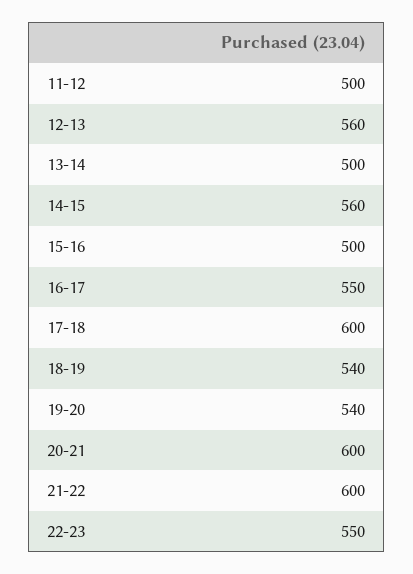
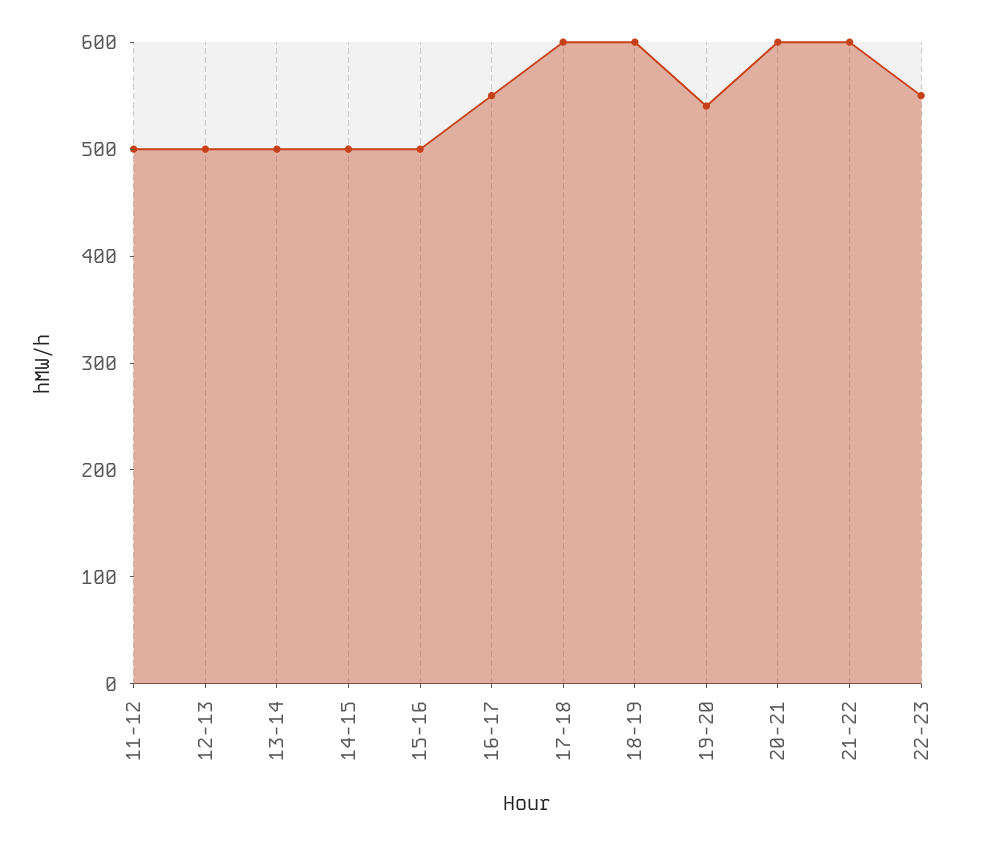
12-13: 560 -> 500
14-15: 560 -> 500
18-19: 540 -> 600

